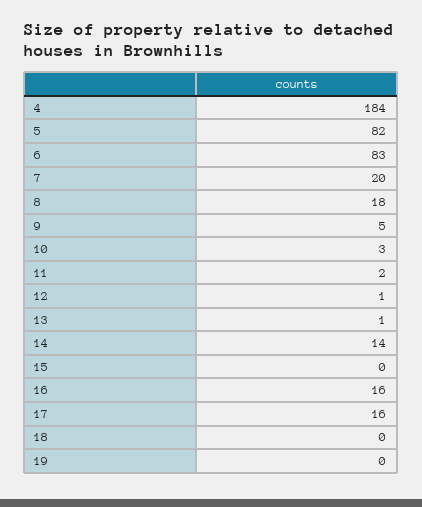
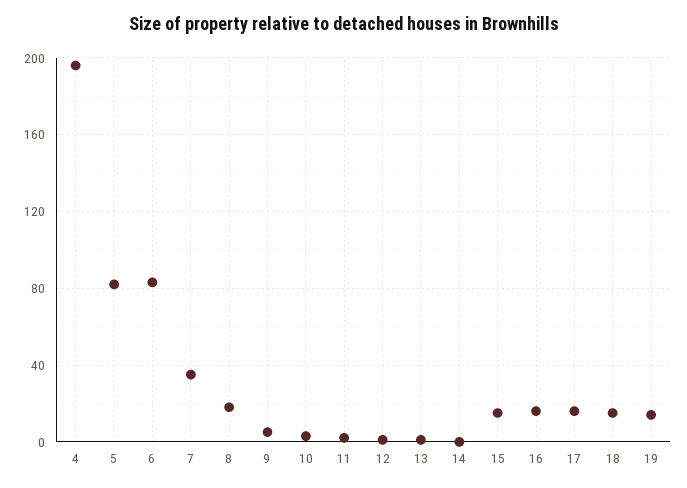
4: 184 -> 195
7: 20 -> 35
14: 14 -> 0
15: 0 -> 15
18: 0 -> 15
19: 0 -> 15

